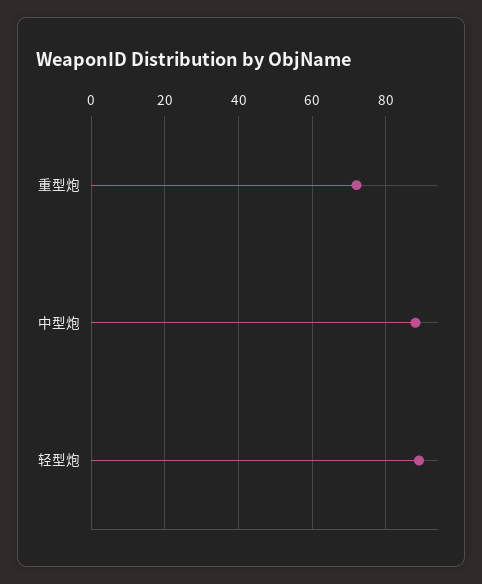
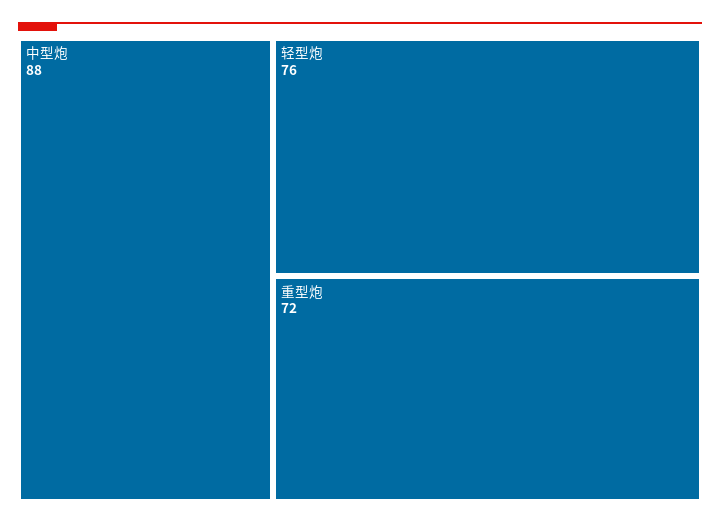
轻型炮: 90 -> 76

